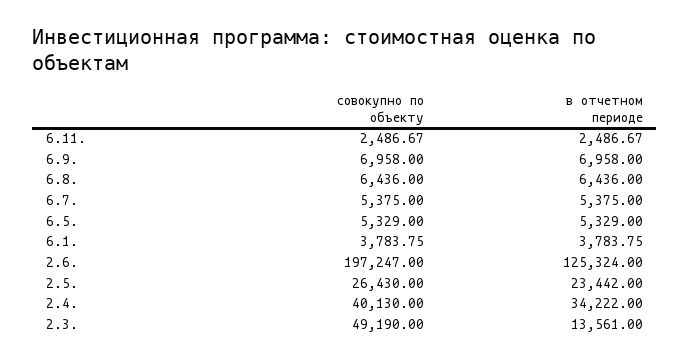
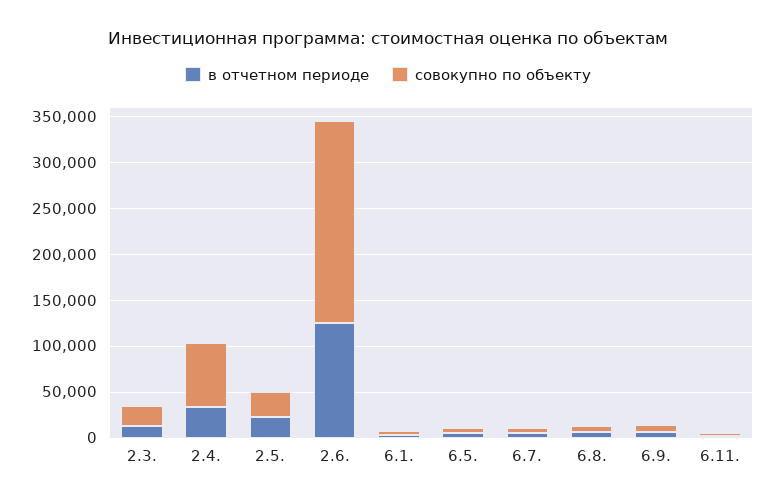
совокупно по объекту, 2.6.: 197247 -> 220000
совокупно по объекту, 2.4.: 40130 -> 70000
совокупно по объекту, 2.3.: 49190 -> 20000

